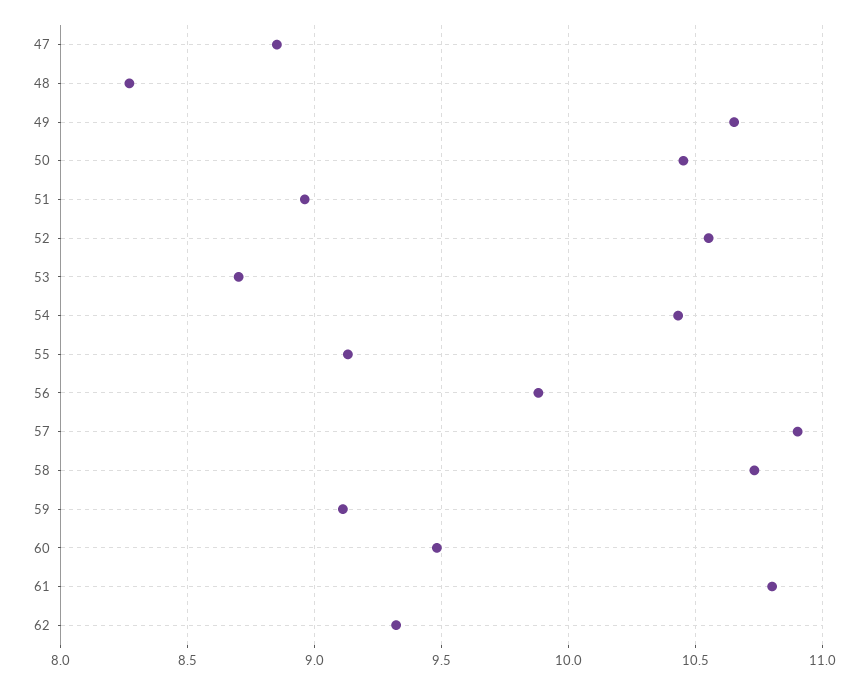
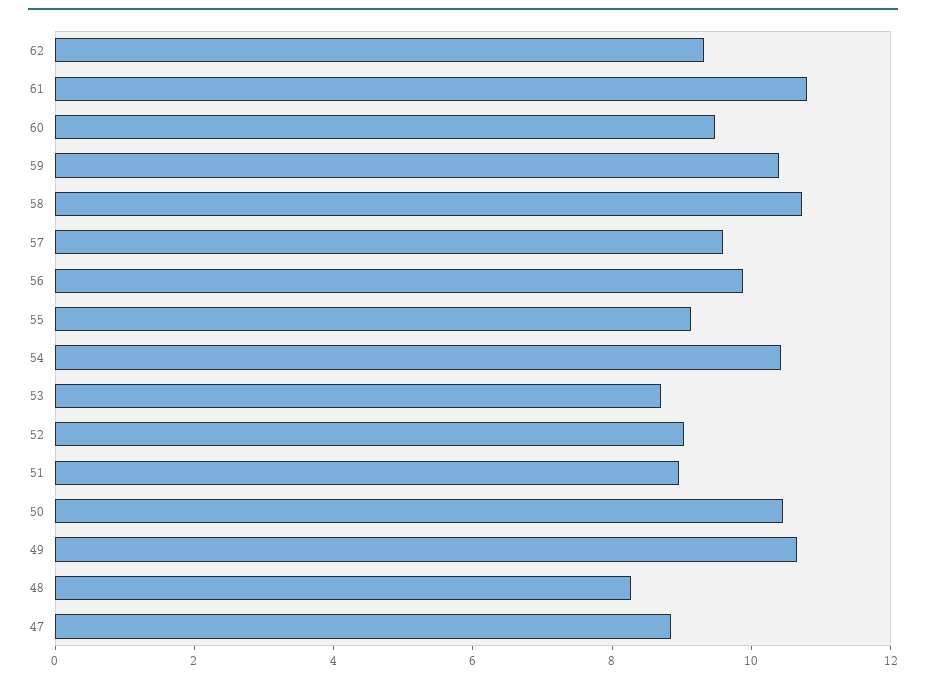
52: 10.55 -> 9
57: 10.9 -> 9.5
59: 9.1 -> 10.5

